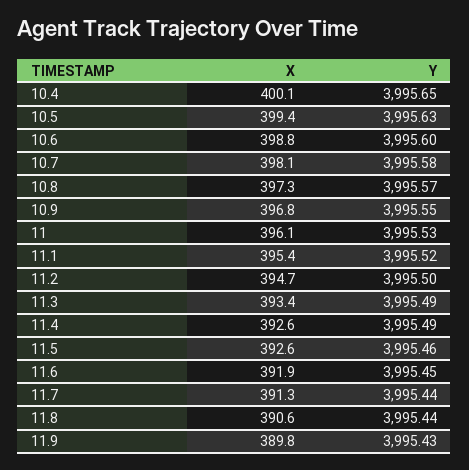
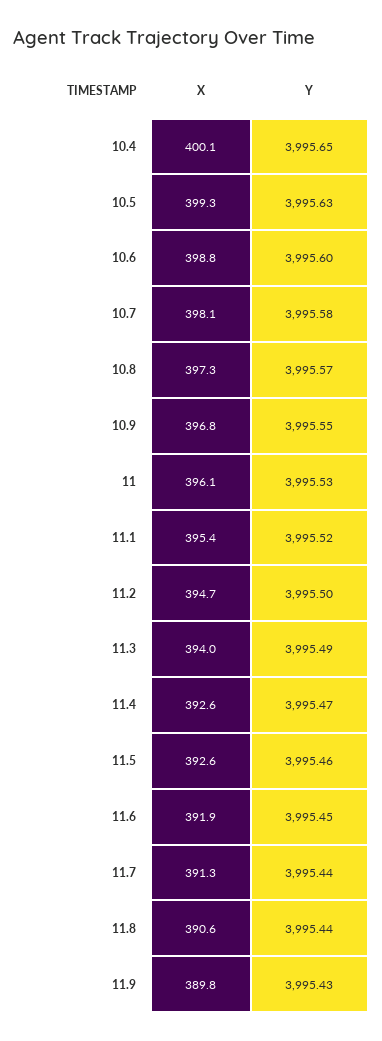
X, 10.5: 399.4 -> 399.3
X, 11.3: 393.4 -> 394
Y, 11.4: 3995.49 -> 3995.47

